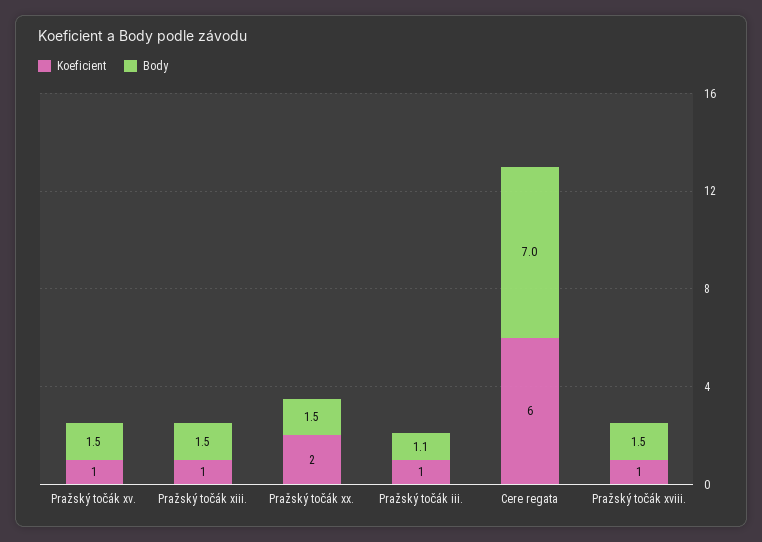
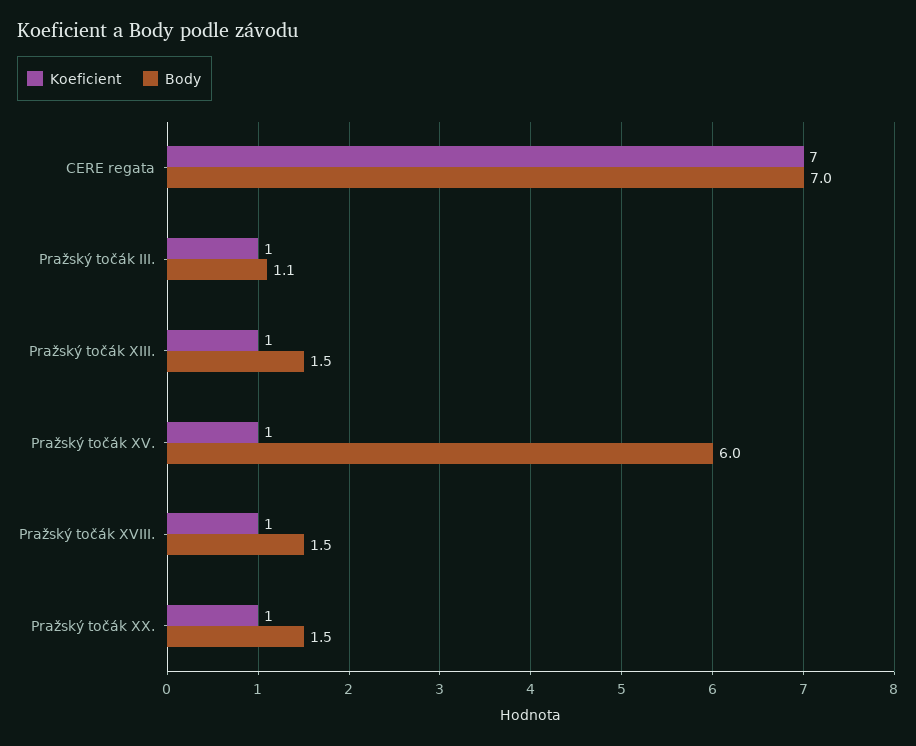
Body, Pražský točák xv.: 1.5 -> 6
Koeficient, Pražský točák xx.: 2 -> 1
Koeficient, Cere regata: 6 -> 7

